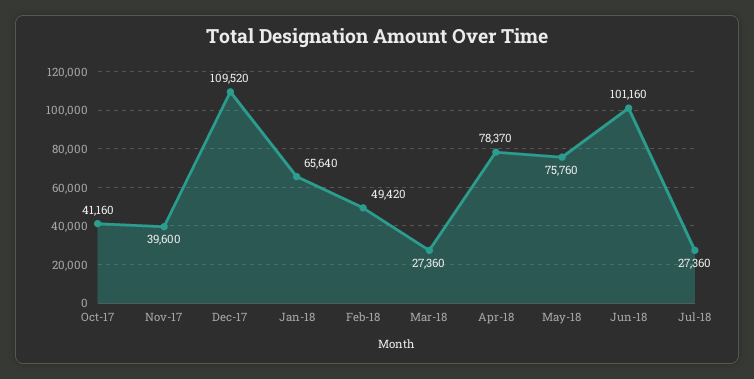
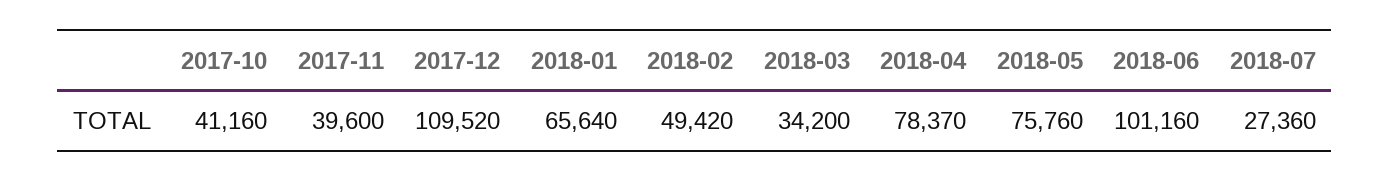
Mar-18: 27360 -> 34200

